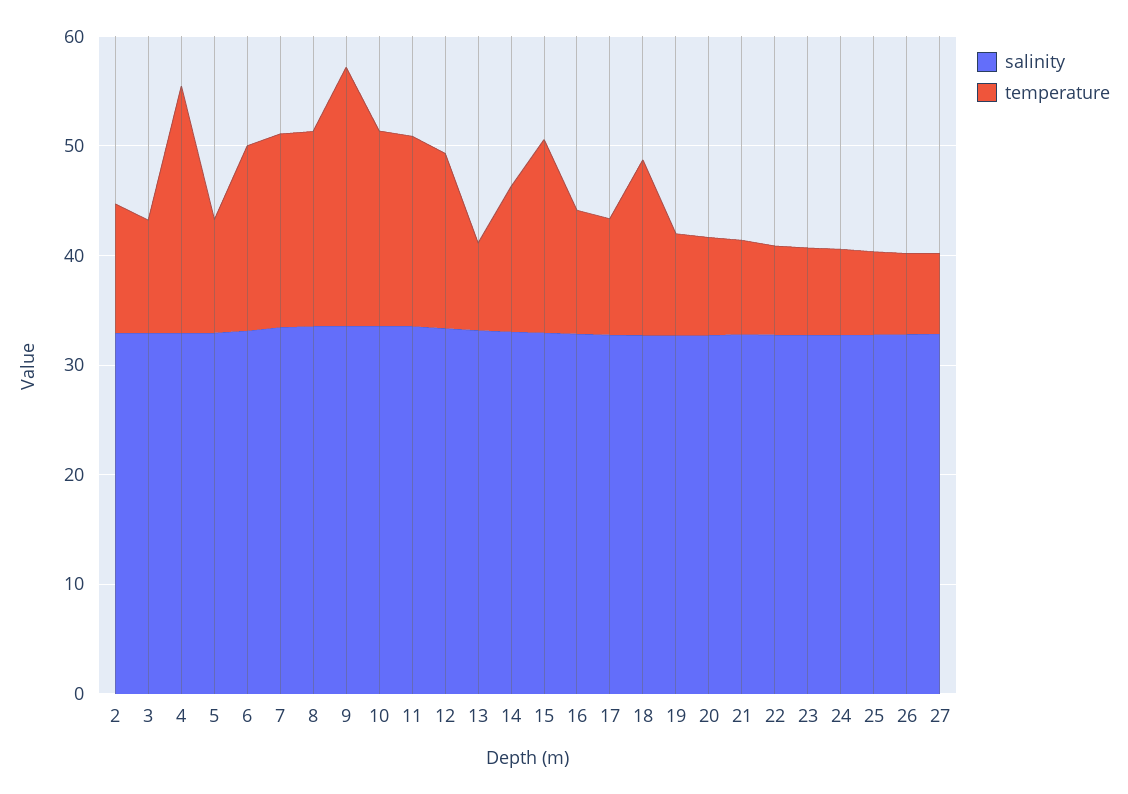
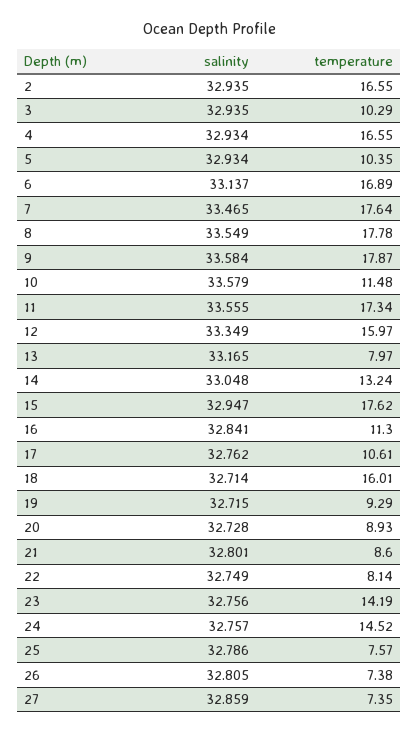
temperature, 2: 12 -> 16.55
temperature, 4: 22 -> 16.55
temperature, 9: 24 -> 17.87
temperature, 10: 18 -> 11.48
temperature, 23: 8 -> 14.19
temperature, 24: 8 -> 14.52

